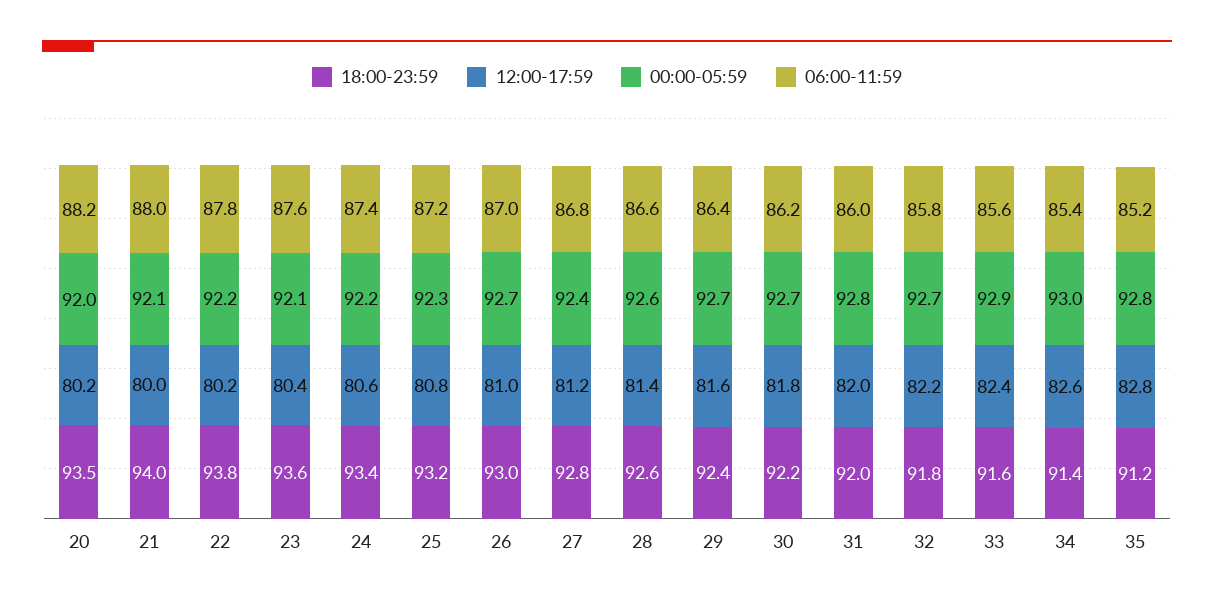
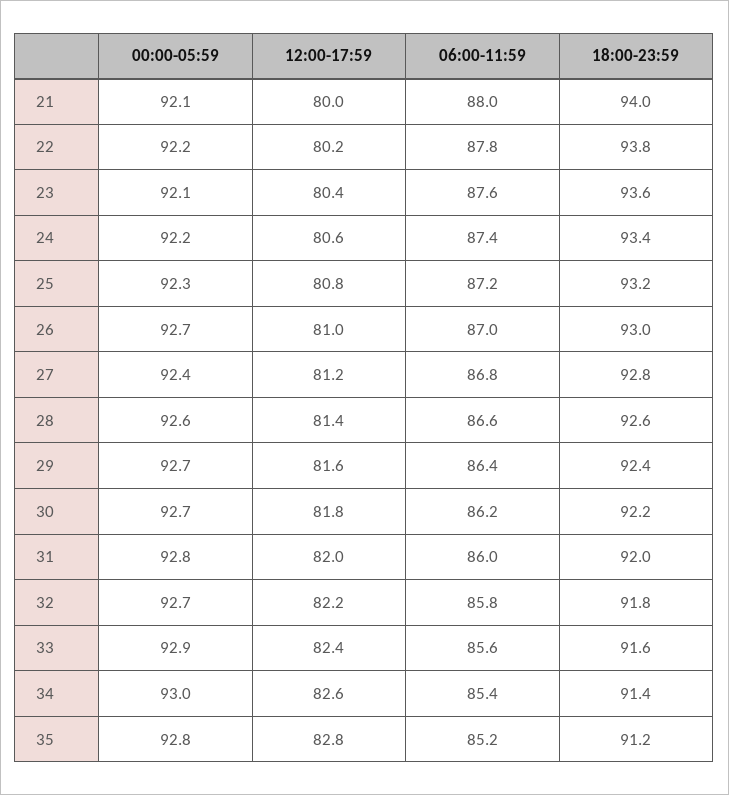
18:00-23:59, 20: 93.5 -> none
12:00-17:59, 20: 80.2 -> none
00:00-05:59, 20: 92 -> none
06:00-11:59, 20: 88.2 -> none

